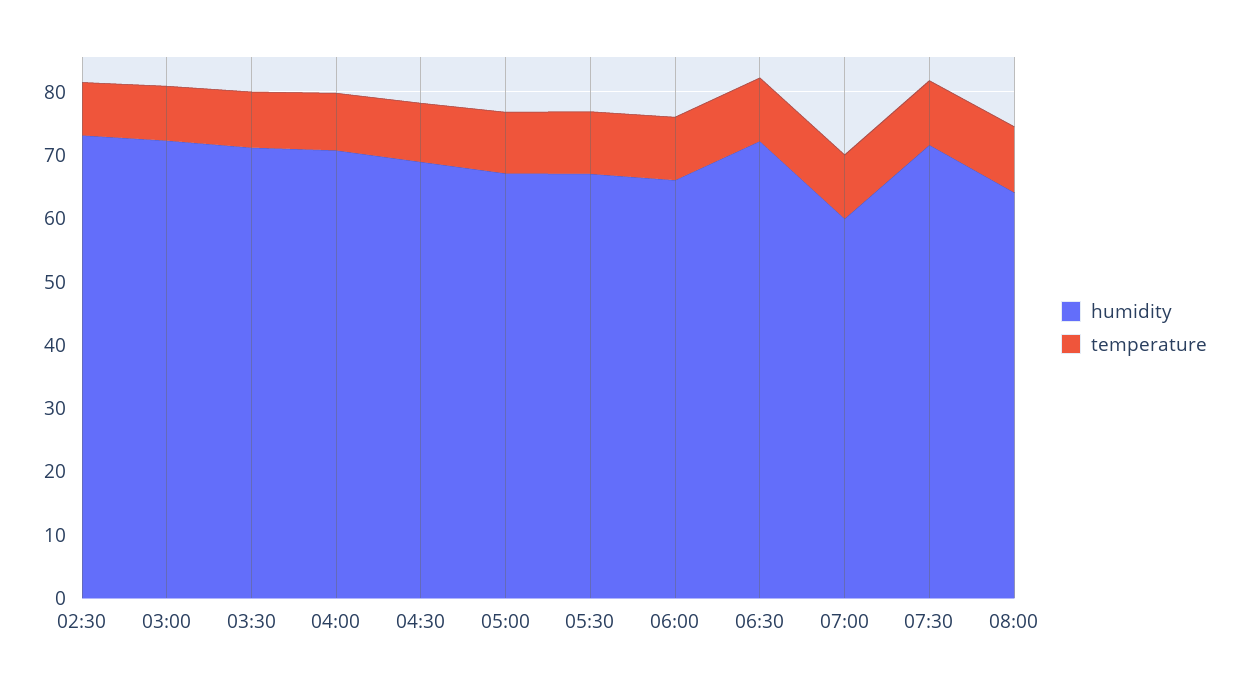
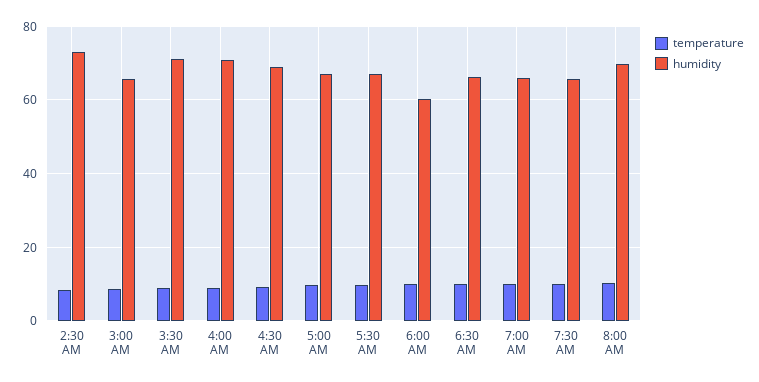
humidity, 03:00: 72 -> 66
humidity, 06:00: 66 -> 60
humidity, 06:30: 72 -> 66
humidity, 07:00: 60 -> 66
humidity, 07:30: 72 -> 66
humidity, 08:00: 64 -> 70

